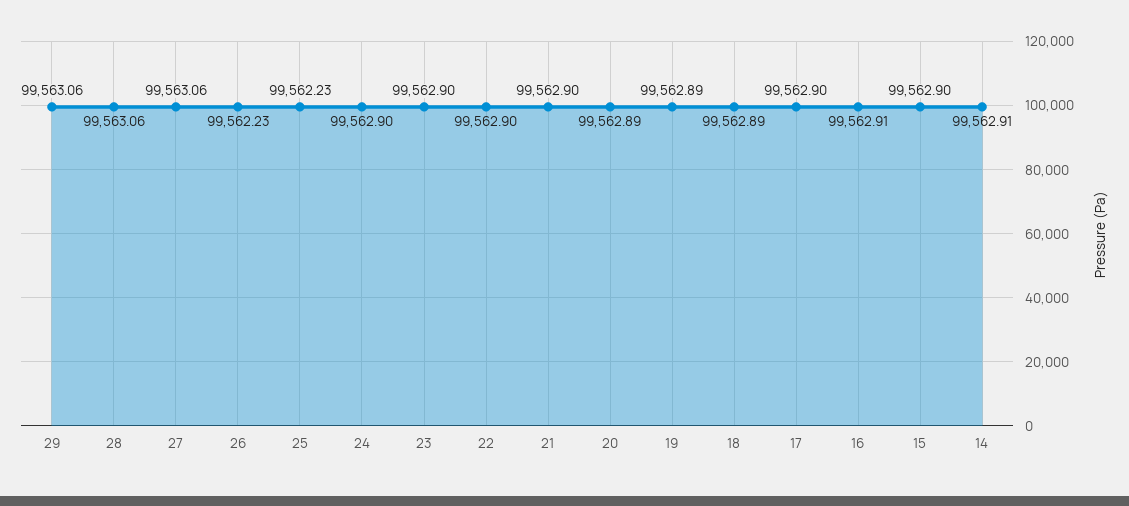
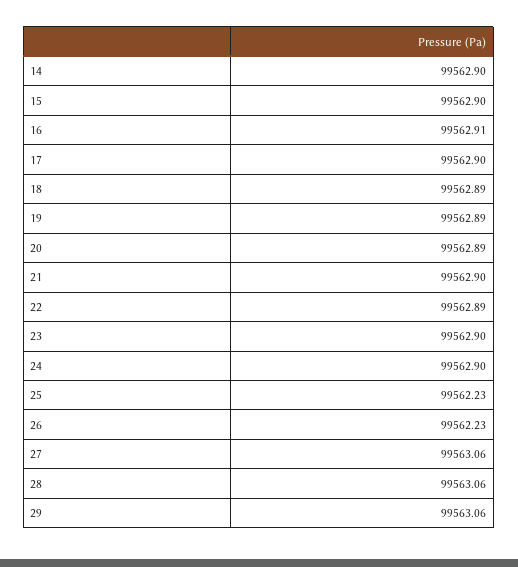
22: 99562.9 -> 99562.89
14: 99562.91 -> 99562.9

